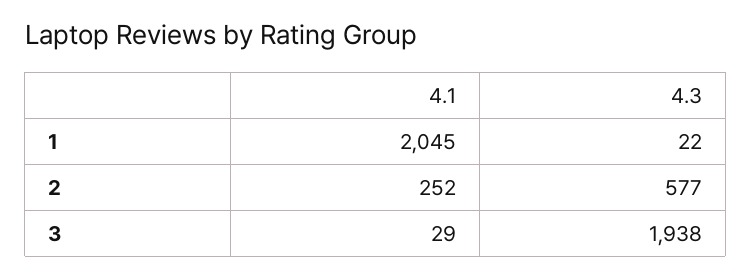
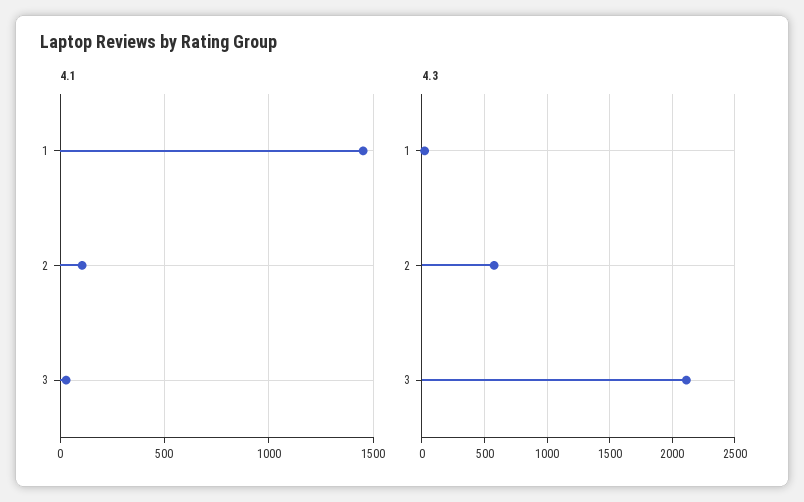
4.1, 1: 2045 -> 1450
4.1, 2: 252 -> 100
4.3, 3: 1938 -> 2100

